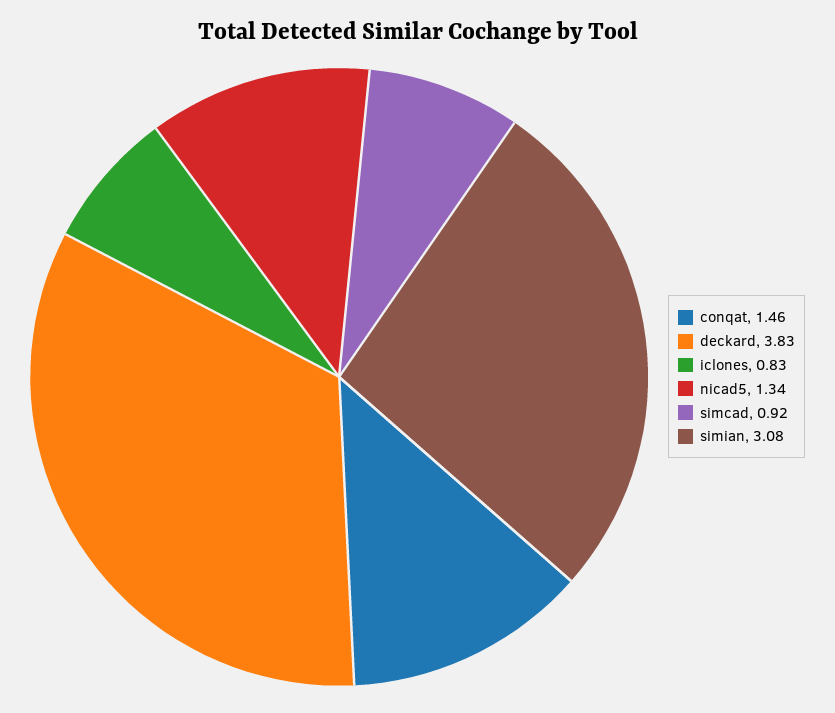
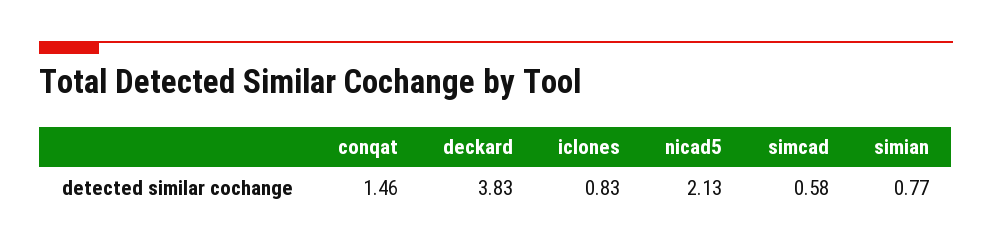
nicad5: 1.34 -> 2.13
simcad: 0.92 -> 0.58
simian: 3.08 -> 0.77

